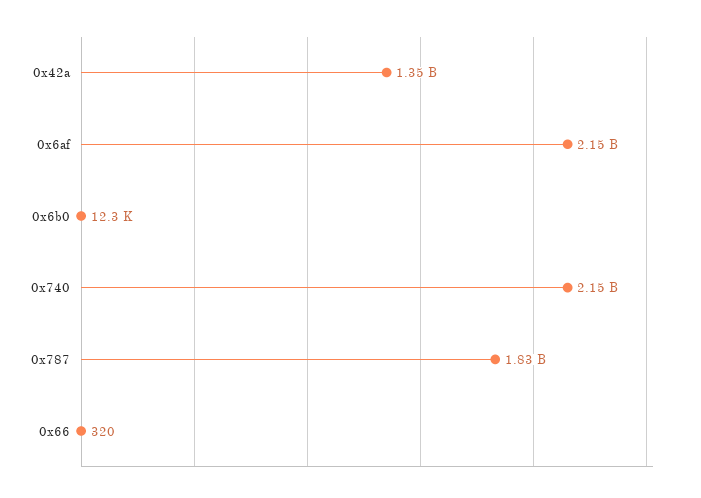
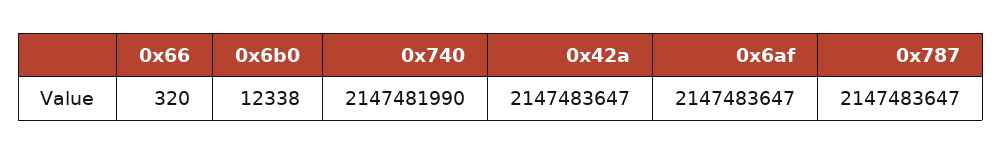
0x42a: 1350000000 -> 2147483647
0x787: 1830000000 -> 2147483647

